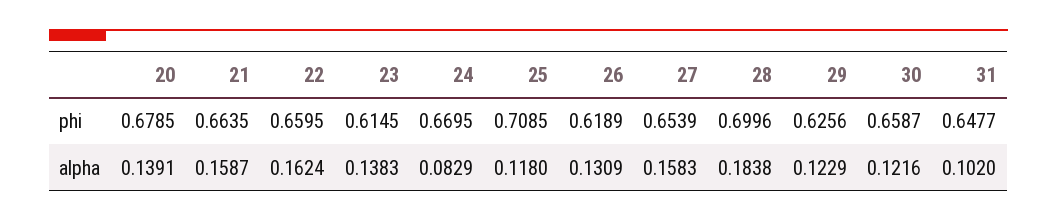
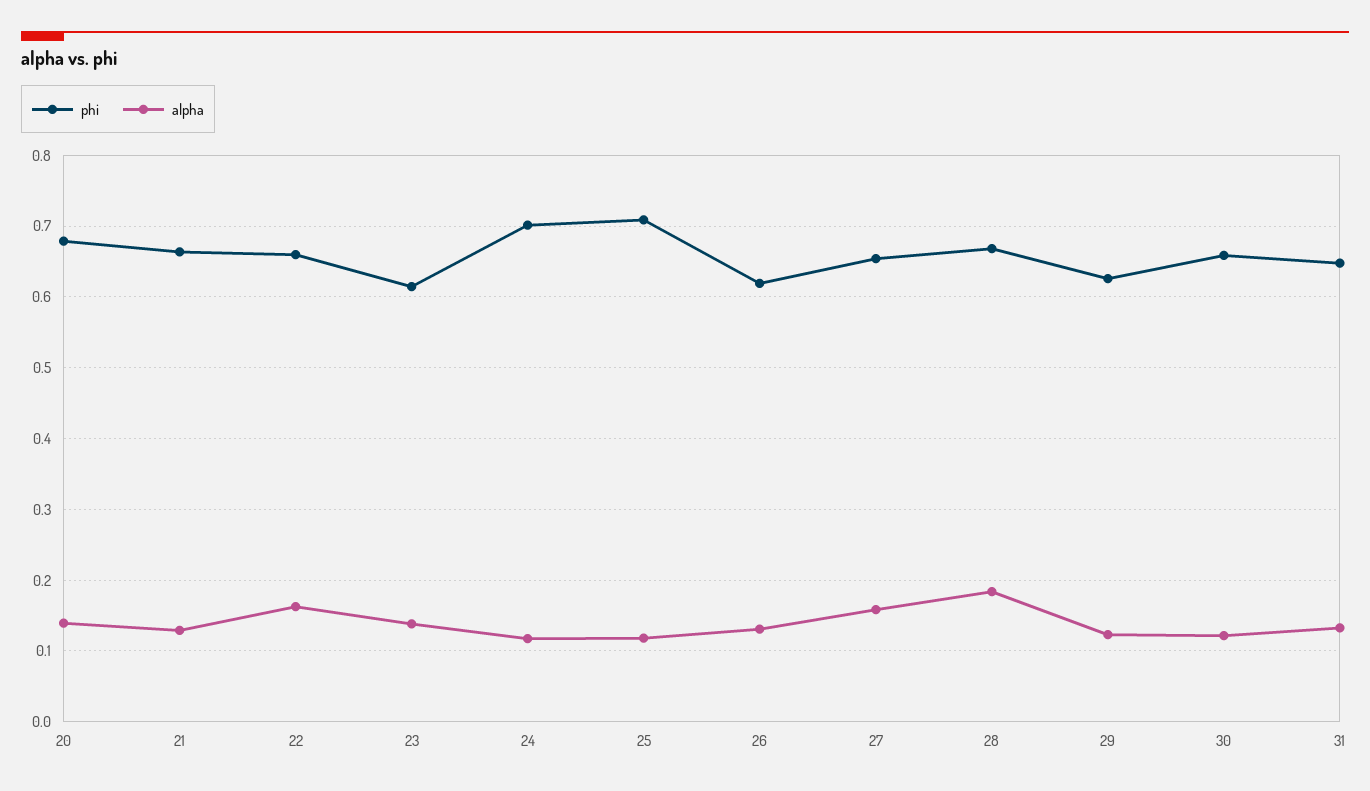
phi, 24: 0.6695 -> 0.7
phi, 28: 0.6996 -> 0.67
alpha, 21: 0.1587 -> 0.13
alpha, 24: 0.0829 -> 0.12
alpha, 31: 0.102 -> 0.13

